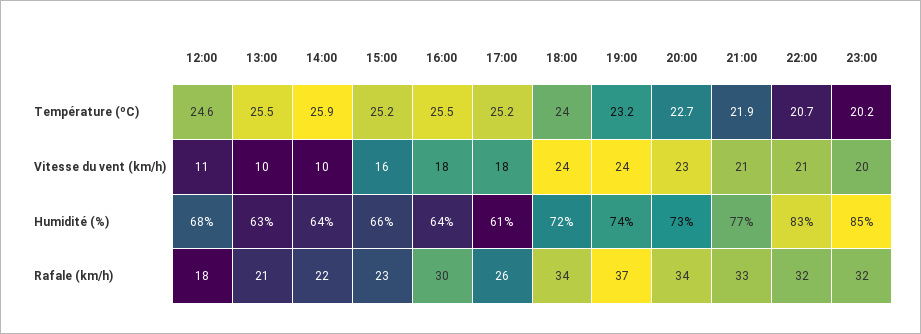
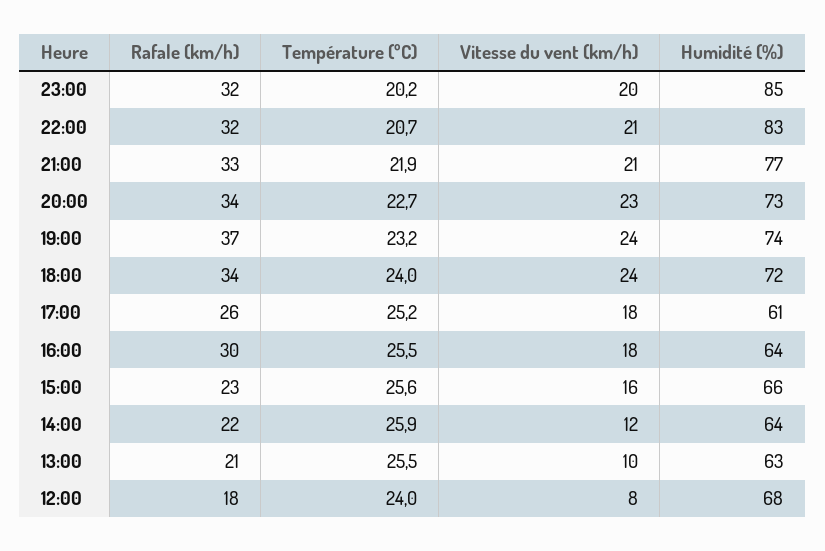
12:00, Température (ºC): 24.6 -> 24
15:00, Température (ºC): 25.2 -> 25.6
12:00, Vitesse du vent (km/h): 11 -> 8
14:00, Vitesse du vent (km/h): 10 -> 12

